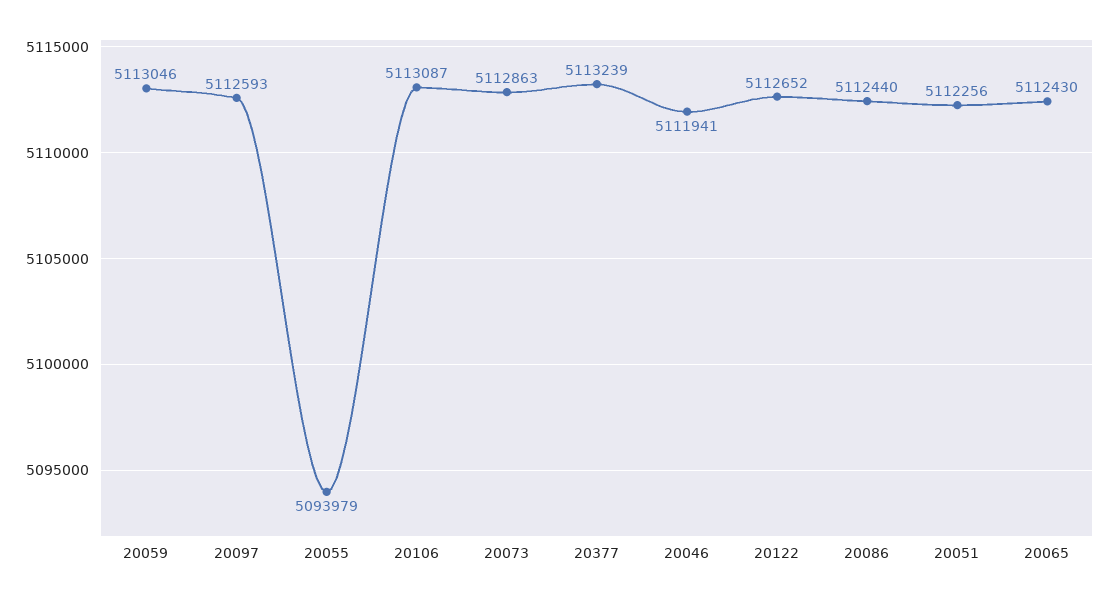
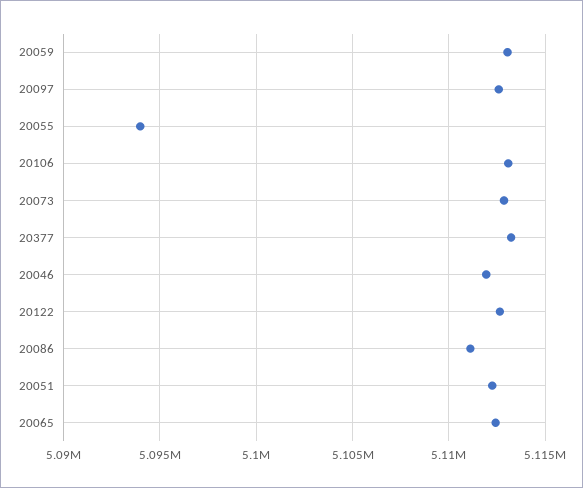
20086: 5112440 -> 5111000

